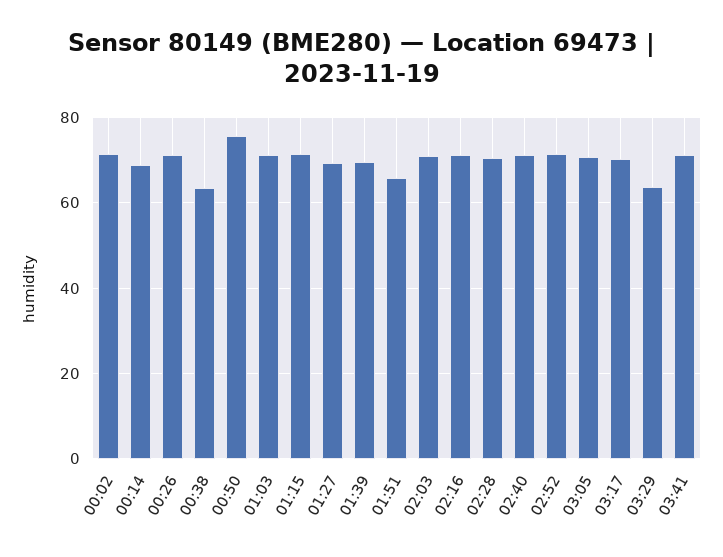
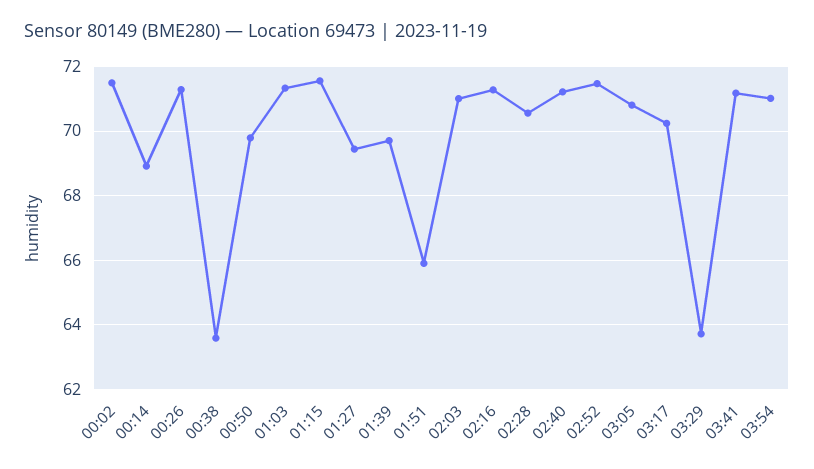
00:50: 76 -> 69.8
03:54: none -> 71

